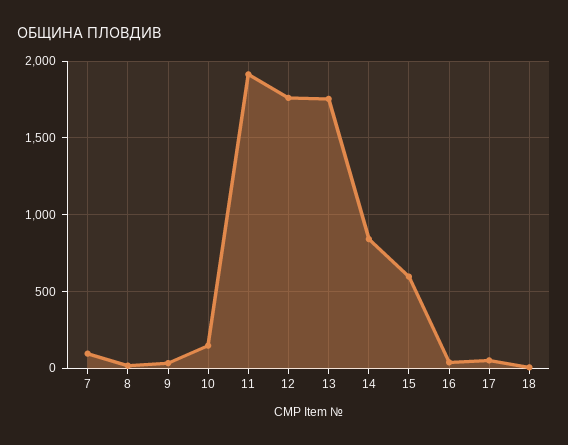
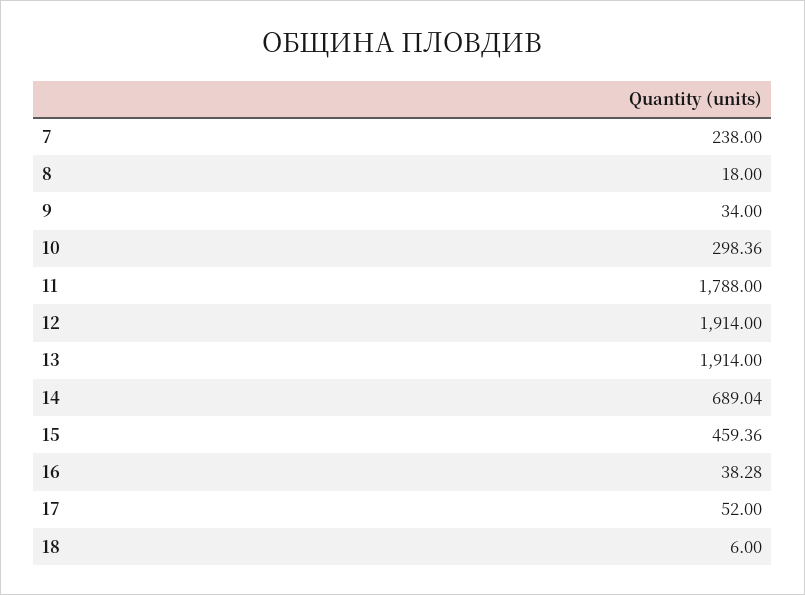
7: 100 -> 238
10: 150 -> 298.36
11: 1900 -> 1788
12: 1750 -> 1914
13: 1750 -> 1914
14: 850 -> 689.04
15: 600 -> 459.36

